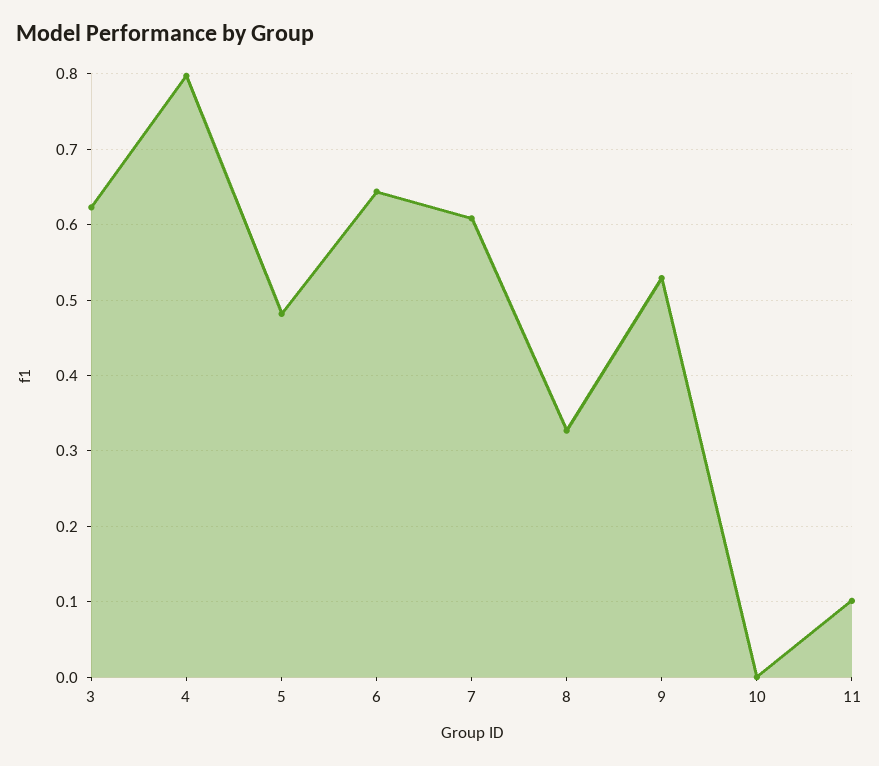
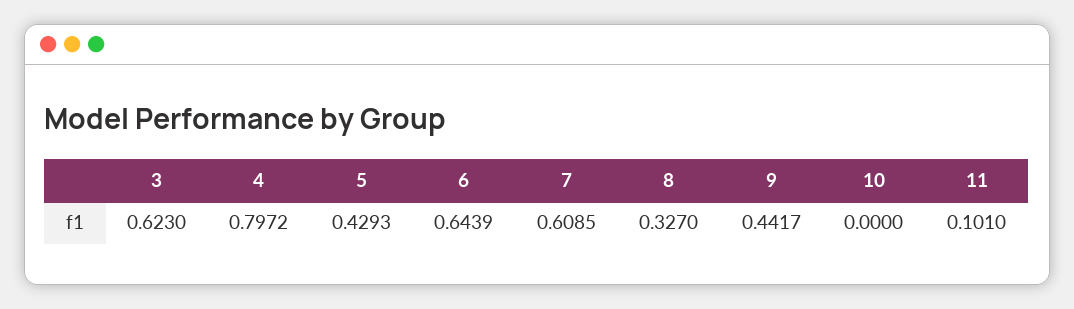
5: 0.48 -> 0.4293
9: 0.53 -> 0.4417

